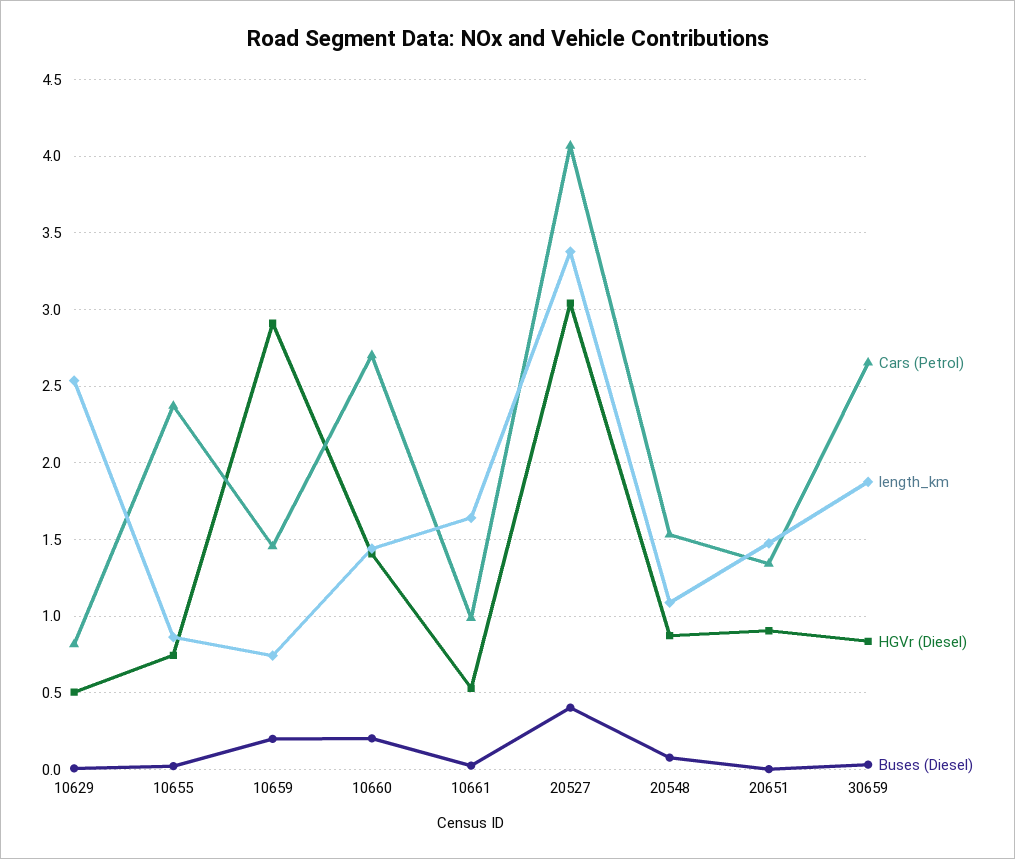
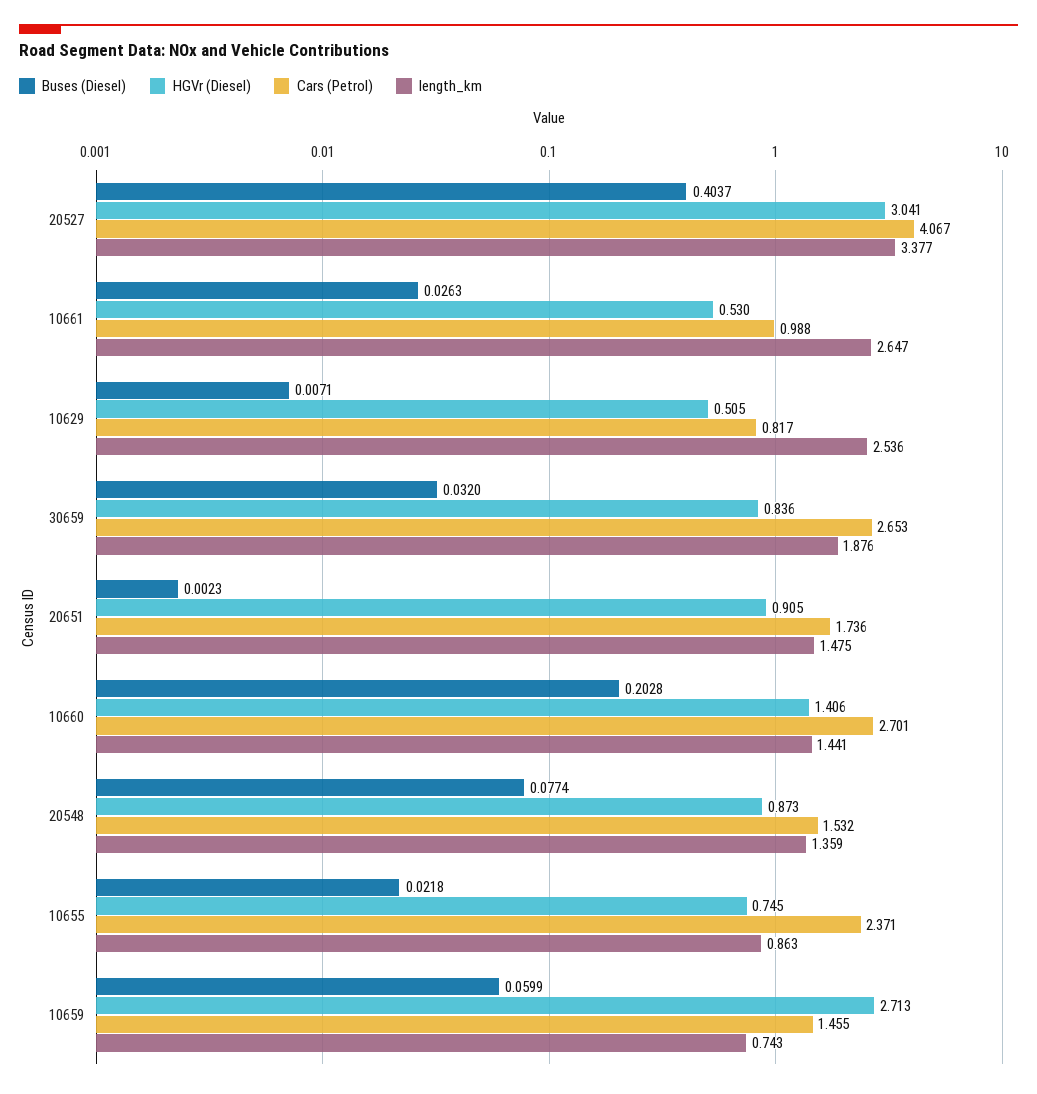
HGVr (Diesel), 10659: 2.9 -> 2.713
Buses (Diesel), 10659: 0.2 -> 0.0599
length_km, 10661: 1.65 -> 2.647
length_km, 20548: 1.1 -> 1.359
Cars (Petrol), 20651: 1.35 -> 1.736

